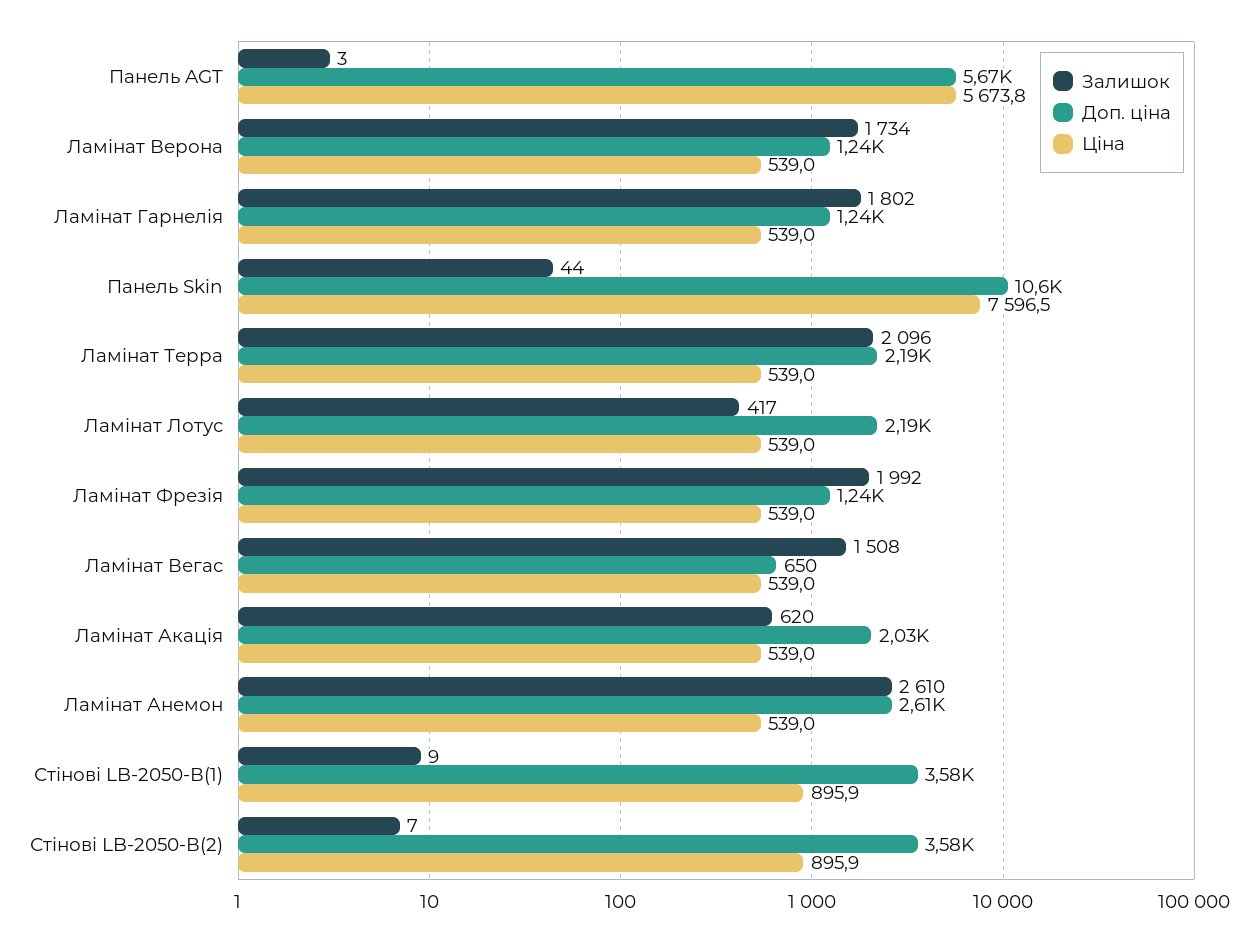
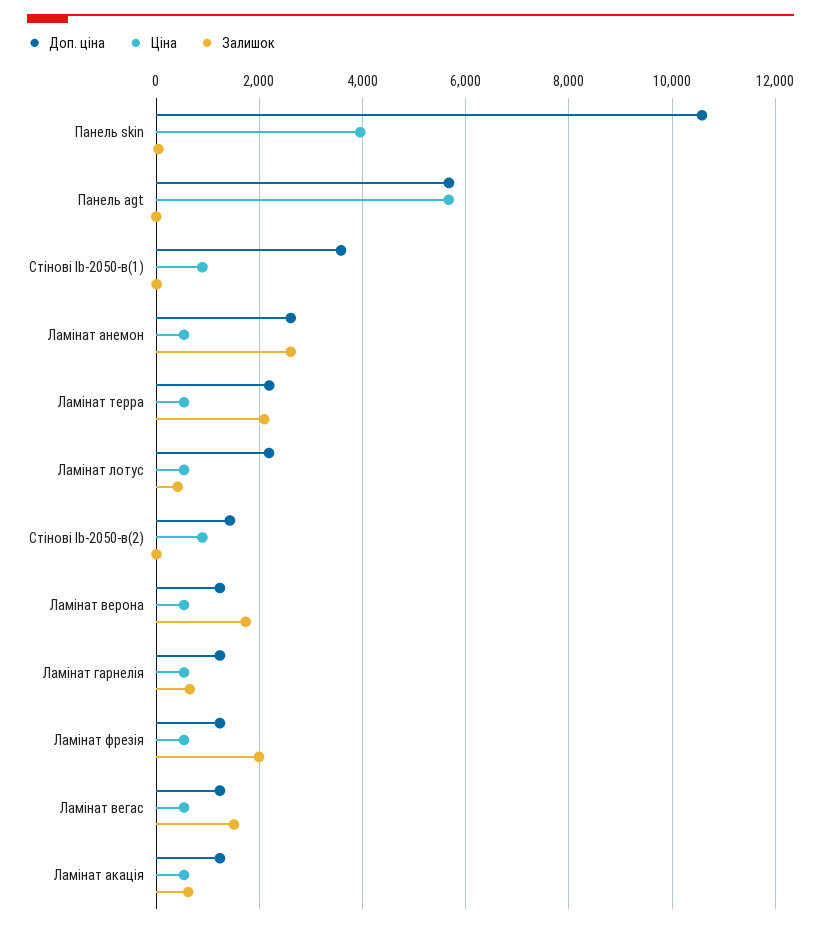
Залишок, Ламінат Гарнелія: 1802 -> 600
Ціна, Панель Skin: 7596.5 -> 4000
Доп. ціна, Ламінат Вегас: 650 -> 1200
Доп. ціна, Ламінат Акація: 2030 -> 1200
Доп. ціна, Стінові LB-2050-В(2): 3580 -> 1400

